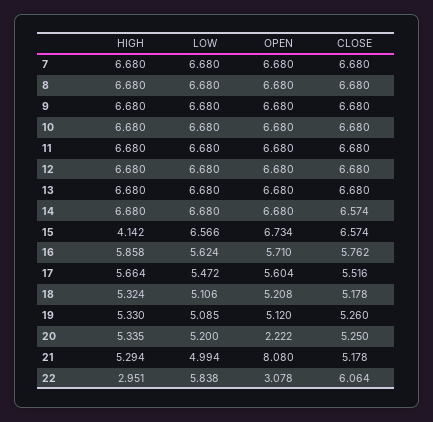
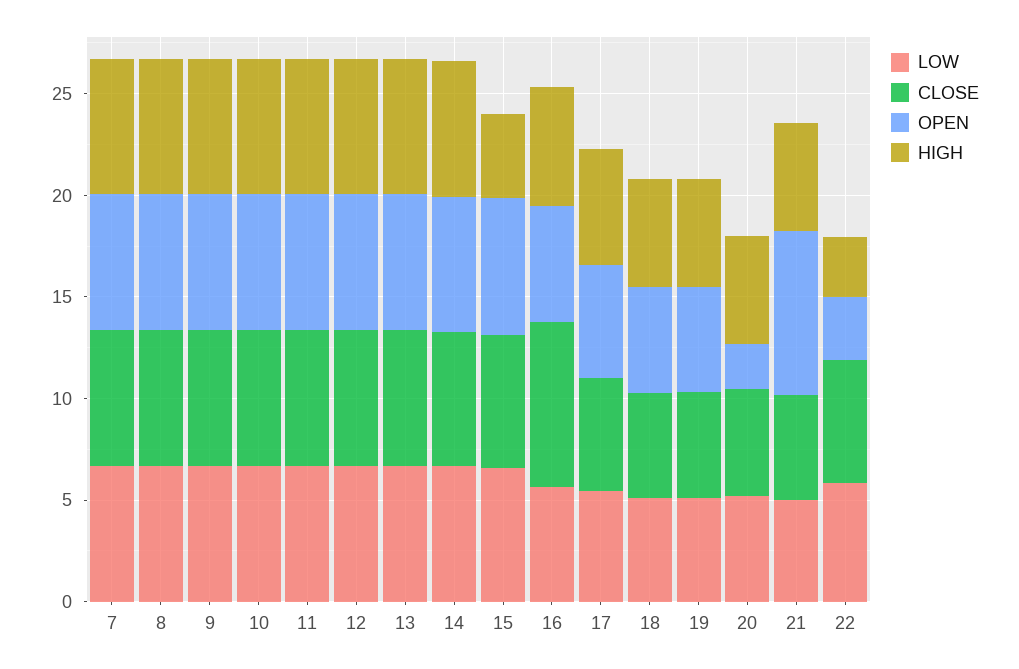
CLOSE, 16: 5.762 -> 8

